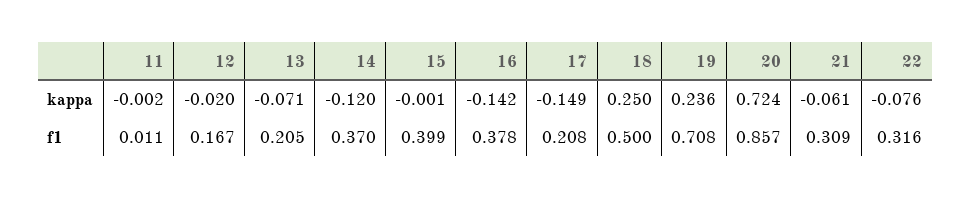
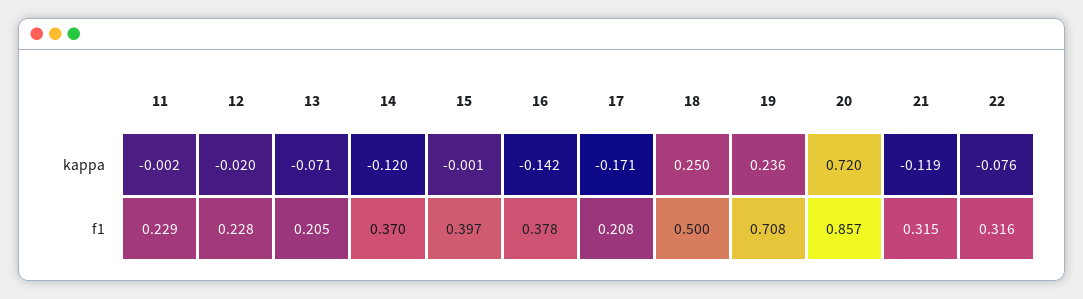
17, kappa: -0.149 -> -0.171
20, kappa: 0.724 -> 0.72
21, kappa: -0.061 -> -0.119
11, f1: 0.011 -> 0.229
12, f1: 0.167 -> 0.228
15, f1: 0.399 -> 0.397
21, f1: 0.309 -> 0.315

